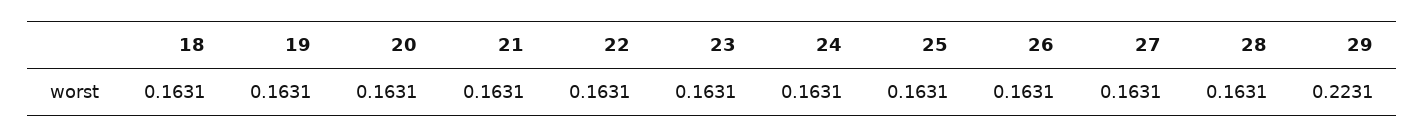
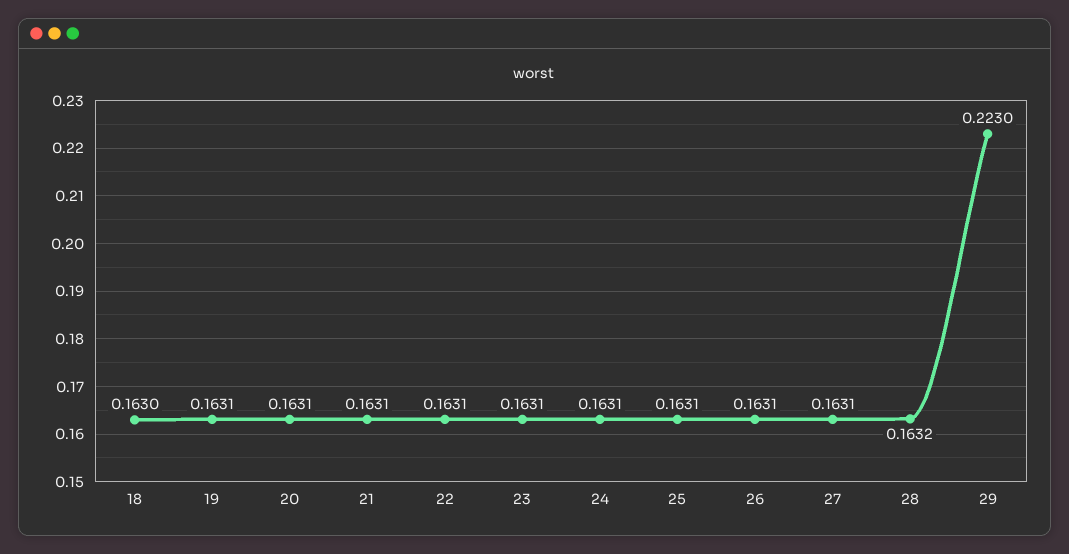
18: 0.1631 -> 0.163
28: 0.1631 -> 0.1632
29: 0.2231 -> 0.223

